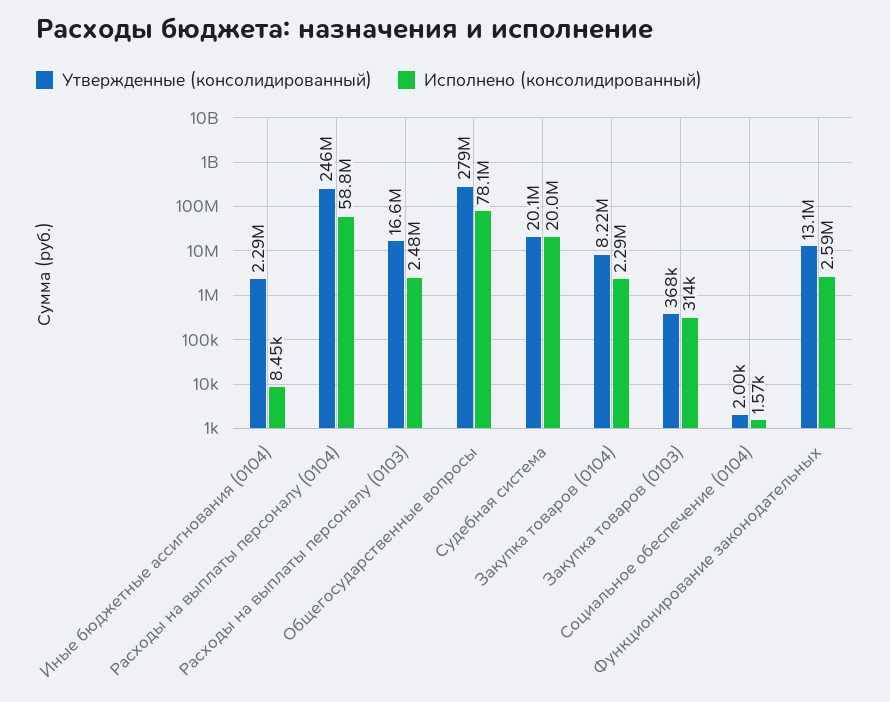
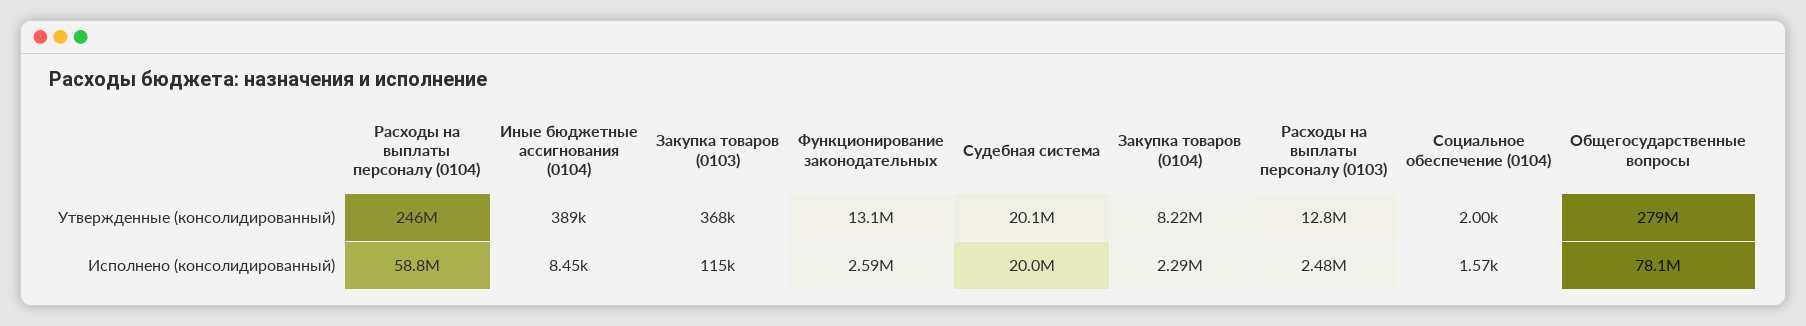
Утвержденные (консолидированный), Иные бюджетные ассигнования (0104): 2290000 -> 389000
Утвержденные (консолидированный), Расходы на выплаты персоналу (0103): 16600000 -> 12800000
Исполнено (консолидированный), Закупка товаров (0103): 314000 -> 115000

